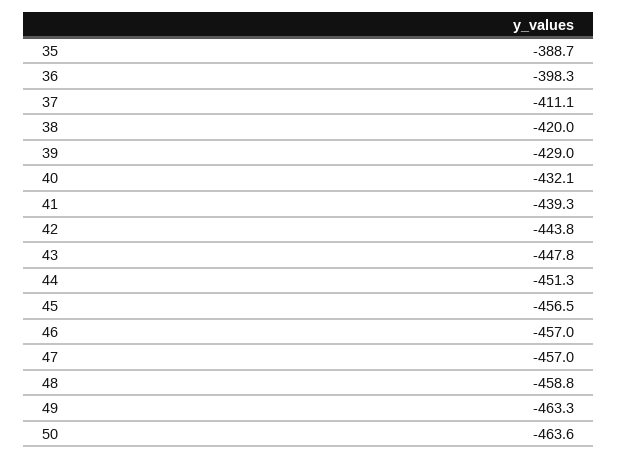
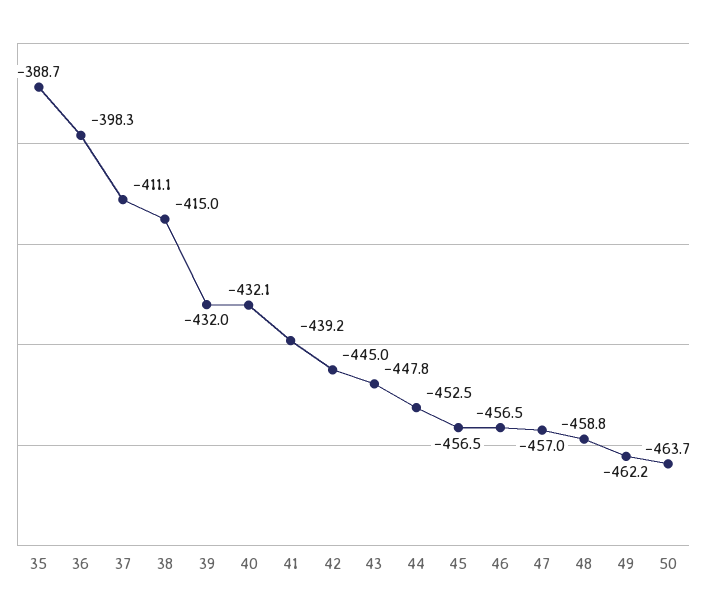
38: -420 -> -415
39: -429 -> -432
41: -439.3 -> -439.2
42: -443.8 -> -445
44: -451.3 -> -452.5
46: -457 -> -456.5
49: -463.3 -> -462.2
50: -463.6 -> -463.7

